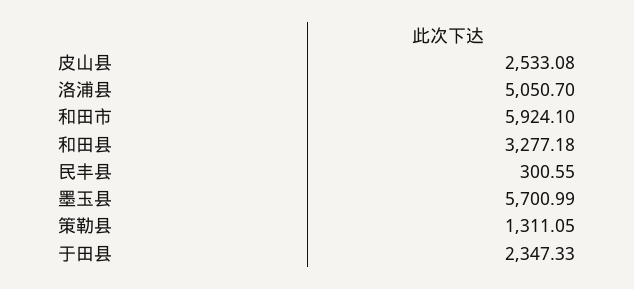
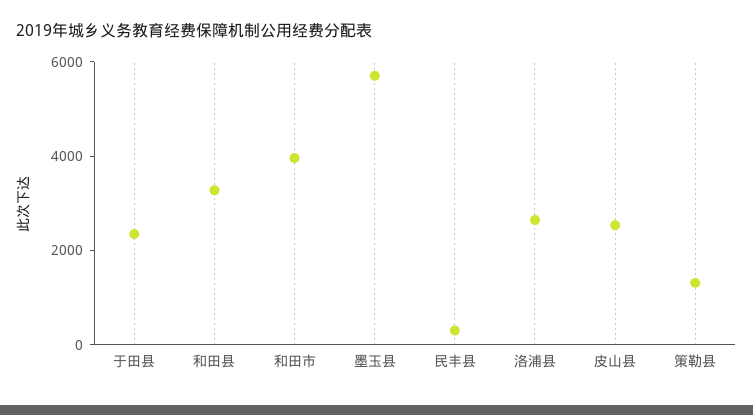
洛浦县: 5050.7 -> 2500
和田市: 5924.1 -> 4000

